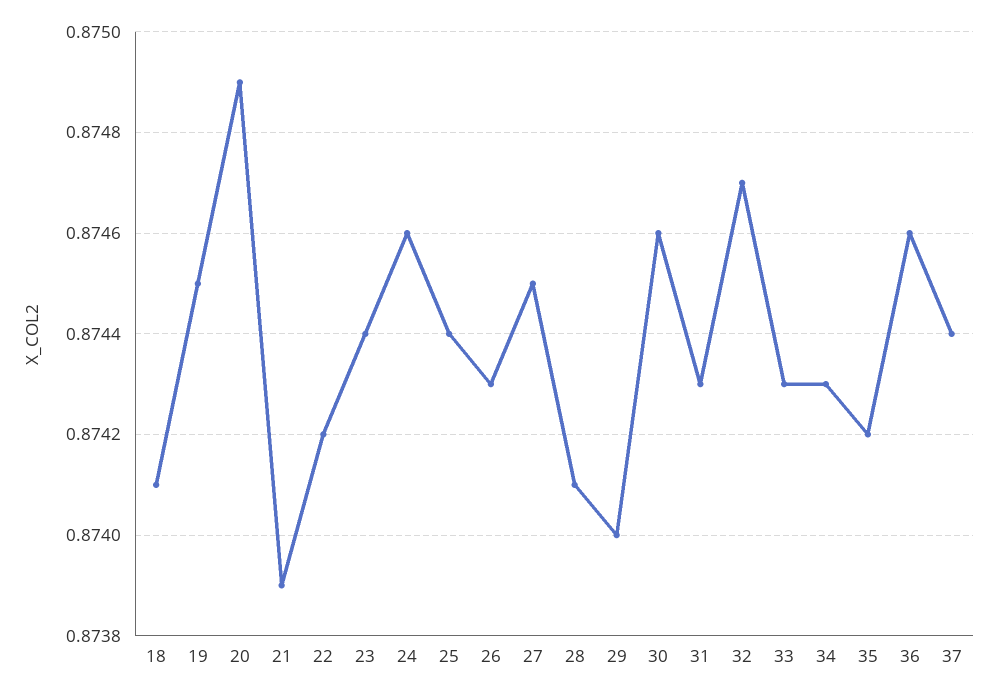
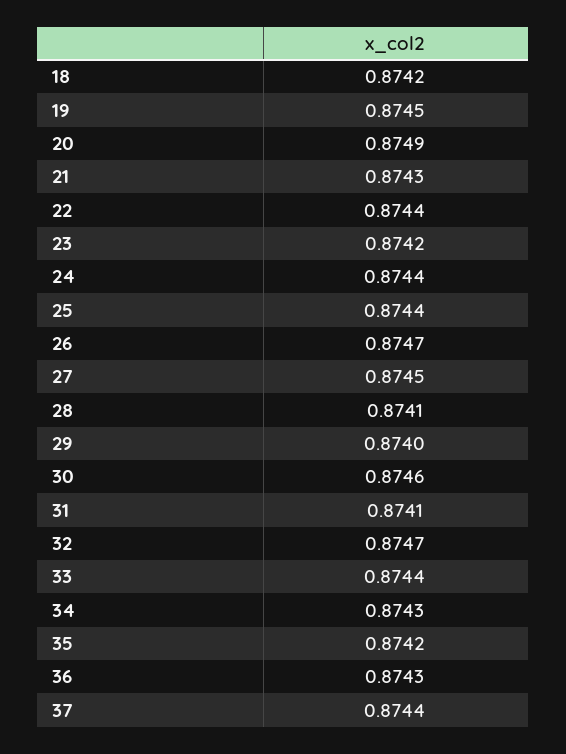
18: 0.8741 -> 0.8742
21: 0.8739 -> 0.8743
22: 0.8742 -> 0.8744
23: 0.8744 -> 0.8742
24: 0.8746 -> 0.8744
26: 0.8743 -> 0.8747
31: 0.8743 -> 0.8741
33: 0.8743 -> 0.8744
36: 0.8746 -> 0.8743

